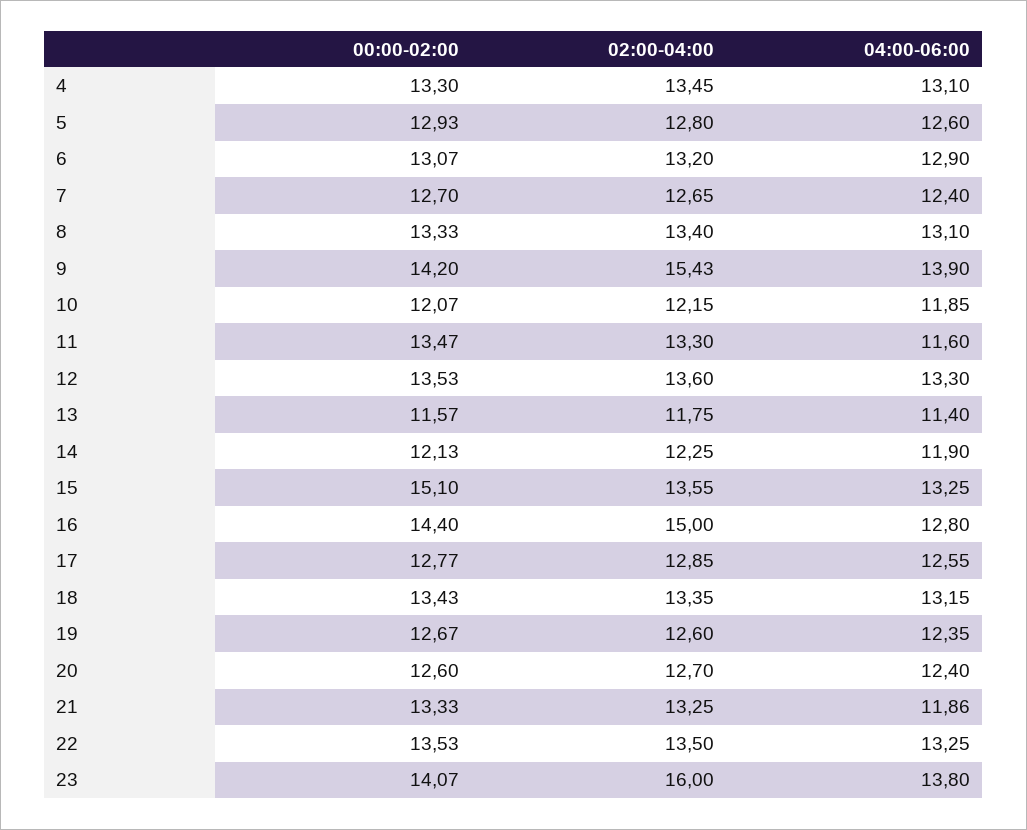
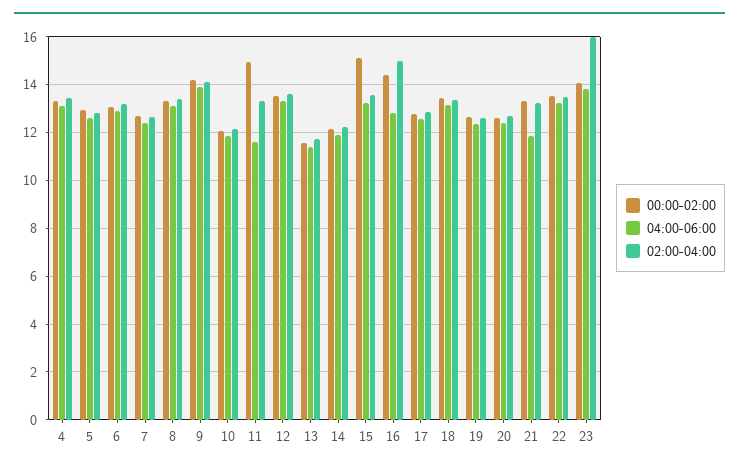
02:00-04:00, 9: 15.43 -> 14
00:00-02:00, 11: 13.47 -> 15

